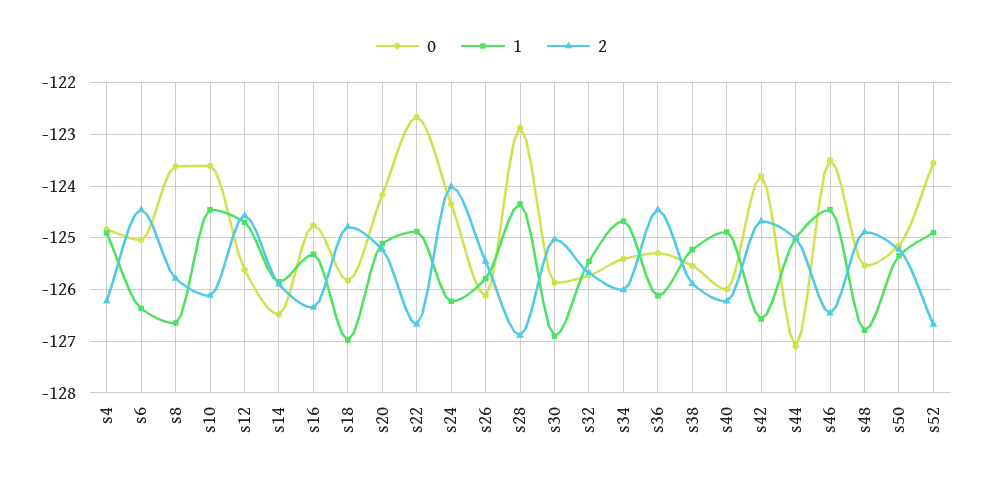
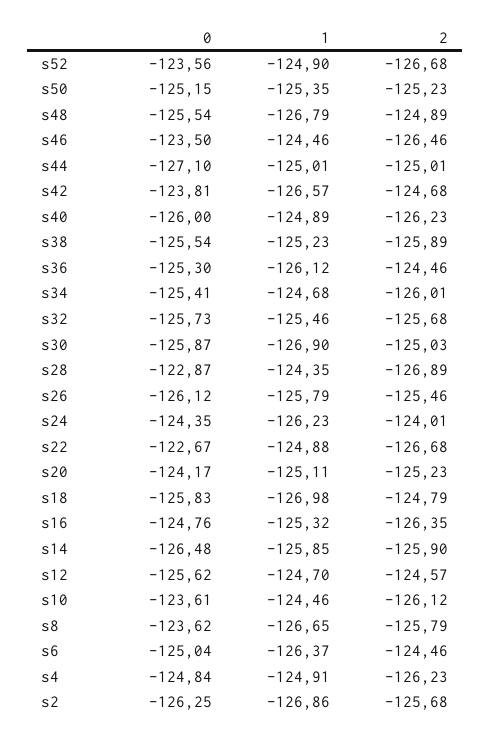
0, s2: none -> -126.25
1, s2: none -> -126.86
2, s2: none -> -125.68

